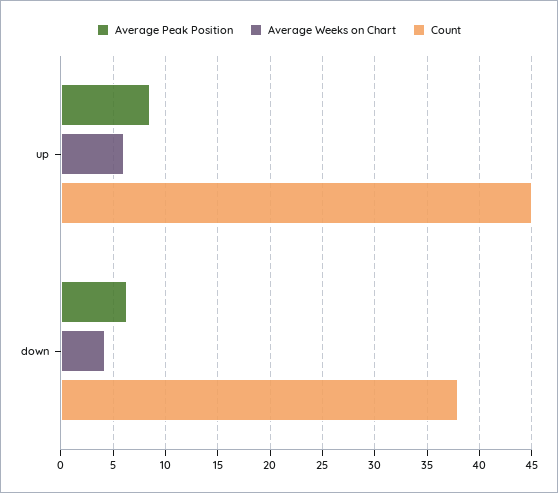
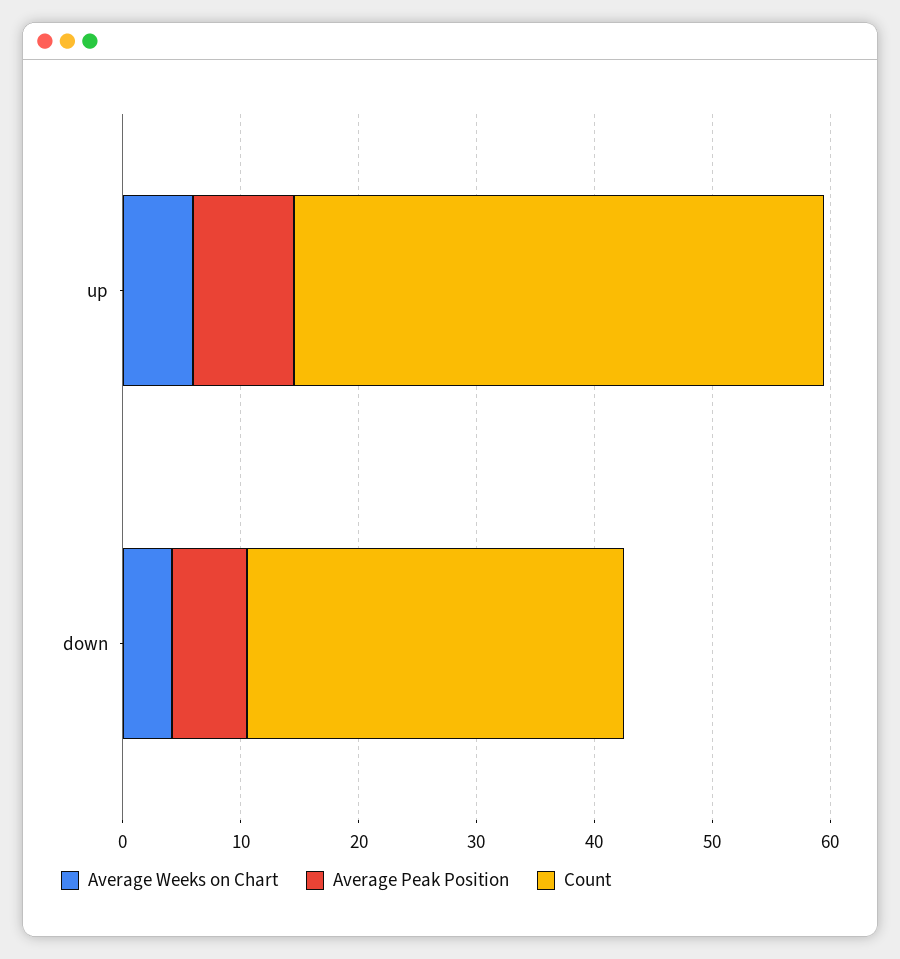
Count, down: 38 -> 32

